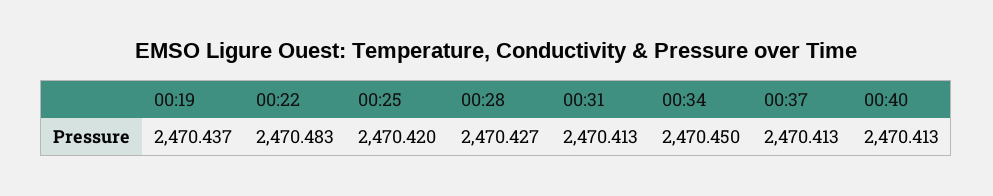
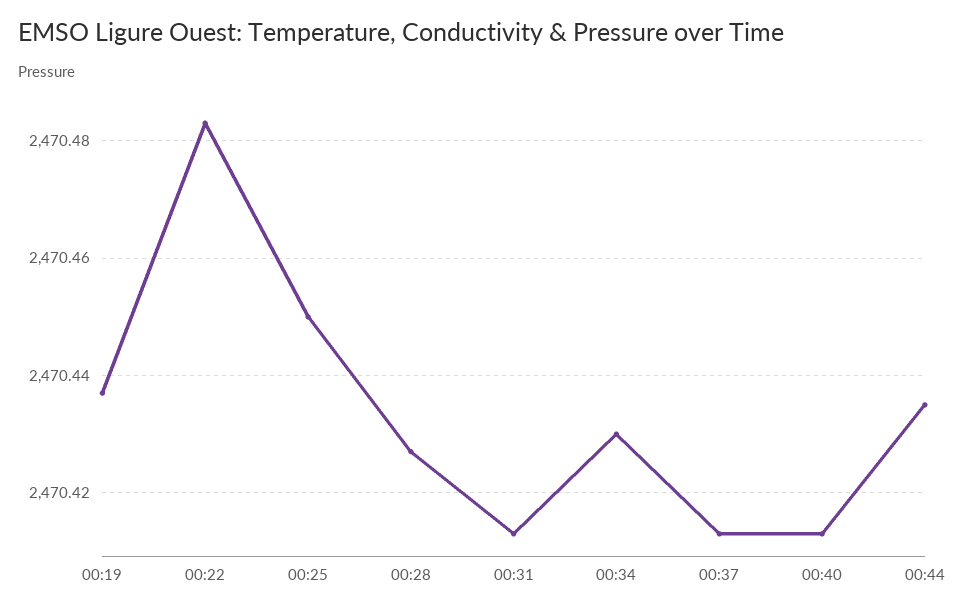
00:25: 2470.42 -> 2470.45
00:34: 2470.45 -> 2470.43
00:44: none -> 2470.435

